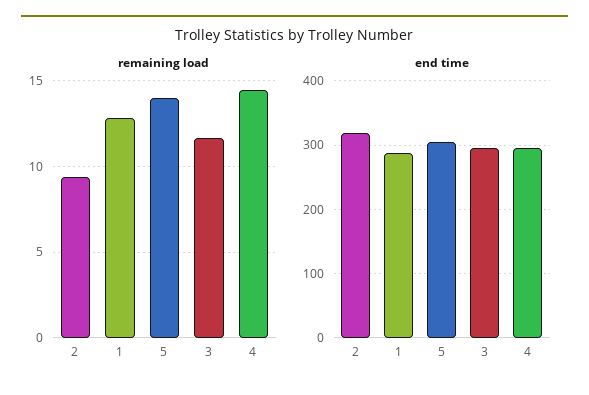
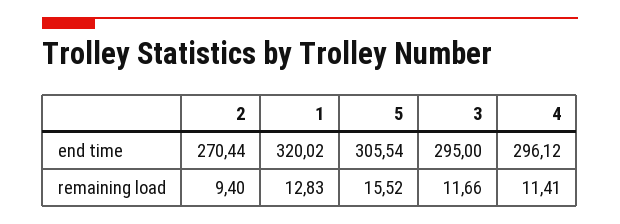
remaining load, 5: 14 -> 15.52
remaining load, 4: 14.5 -> 11.41
end time, 2: 320 -> 270.44
end time, 1: 290 -> 320.02

